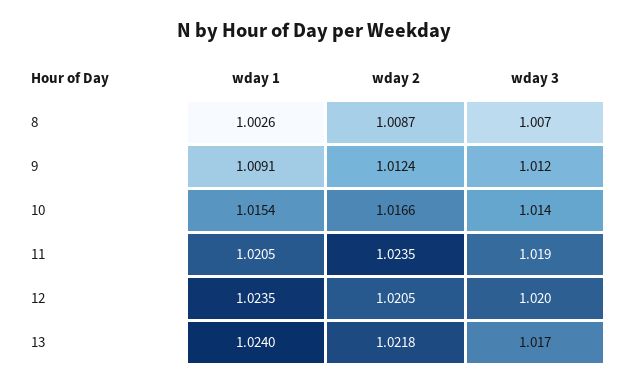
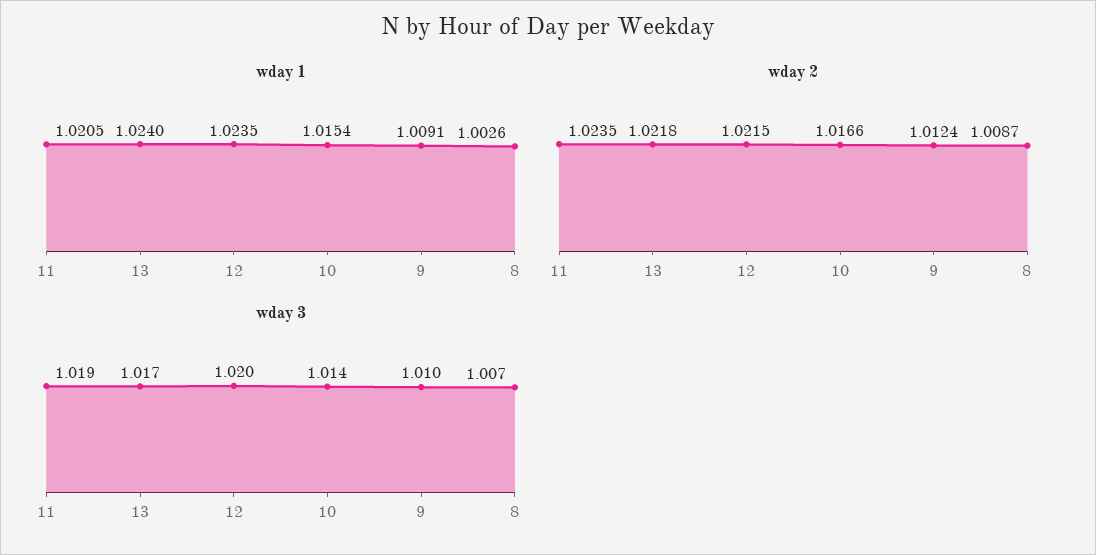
wday 3, 9: 1.012 -> 1.01
wday 2, 12: 1.0205 -> 1.0215

